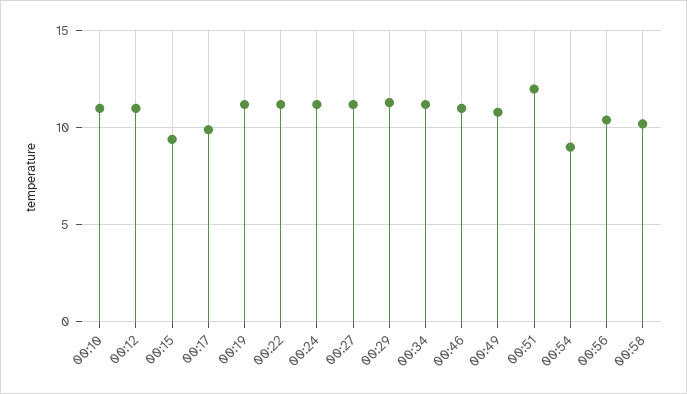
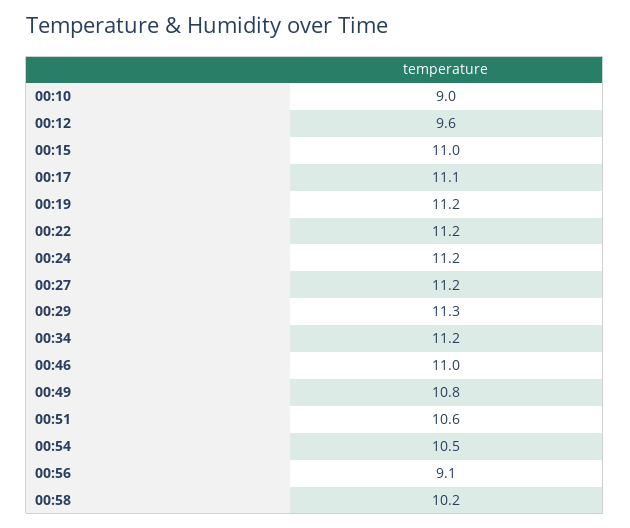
00:10: 11 -> 9
00:12: 11 -> 9.6
00:15: 9.5 -> 11
00:17: 10 -> 11.1
00:51: 12 -> 10.6
00:54: 9 -> 10.5
00:56: 10.5 -> 9.1

